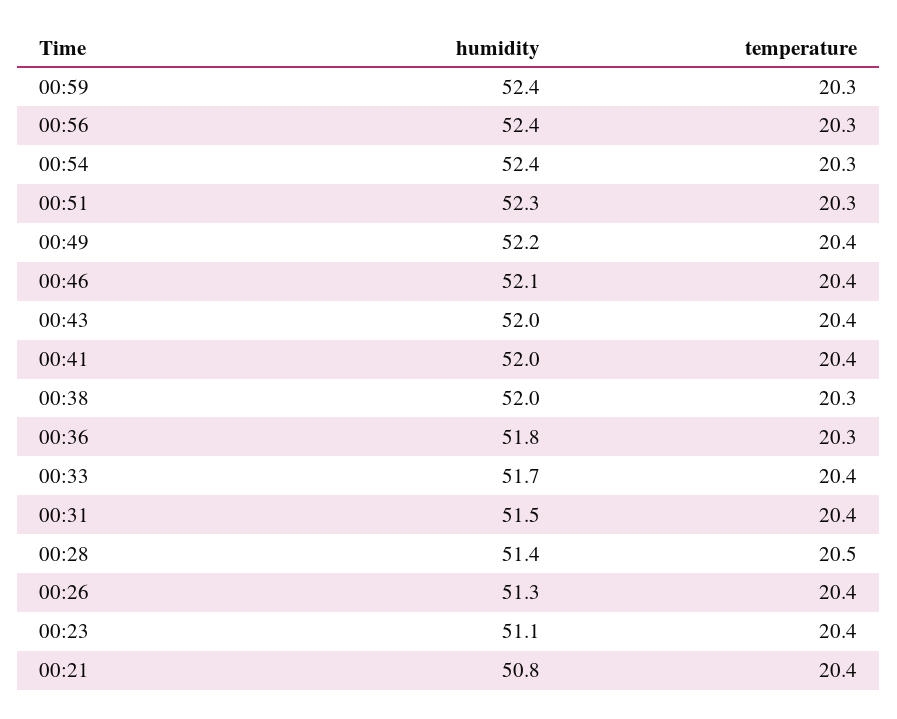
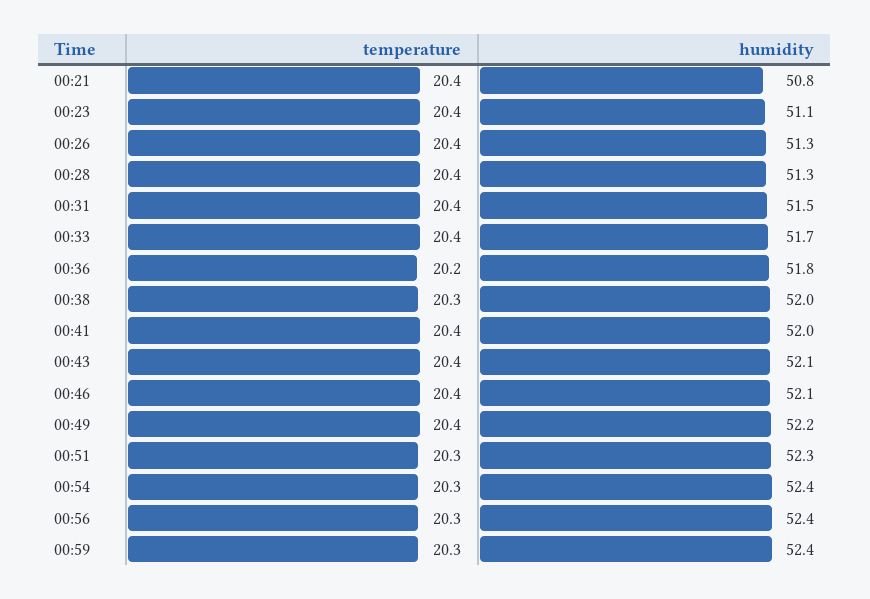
humidity, 00:43: 52 -> 52.1
temperature, 00:36: 20.3 -> 20.2
humidity, 00:28: 51.4 -> 51.3
temperature, 00:28: 20.5 -> 20.4

